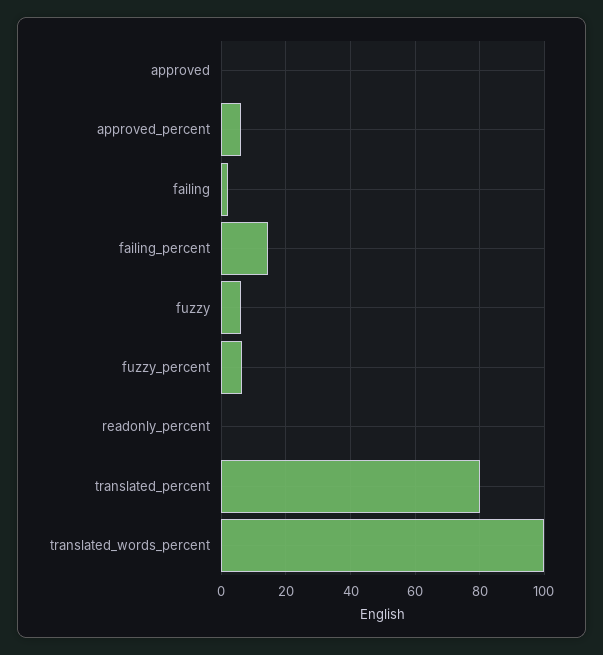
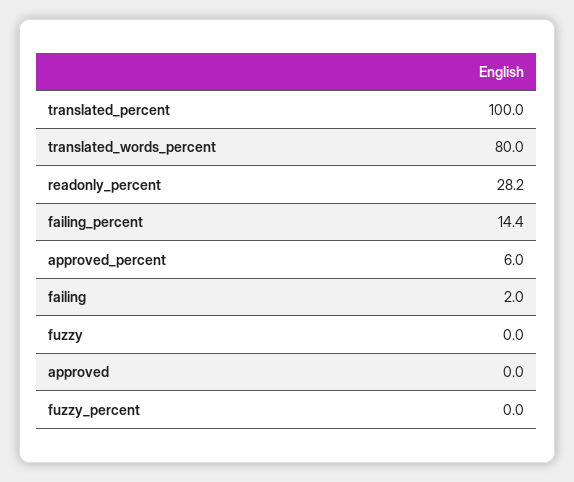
fuzzy: 6 -> 0
fuzzy_percent: 6 -> 0
readonly_percent: 0 -> 28.2
translated_percent: 80 -> 100
translated_words_percent: 100 -> 80

